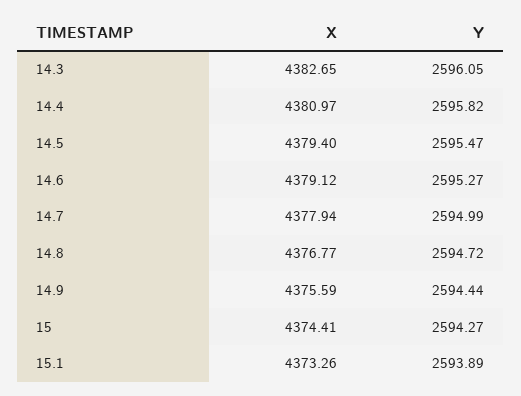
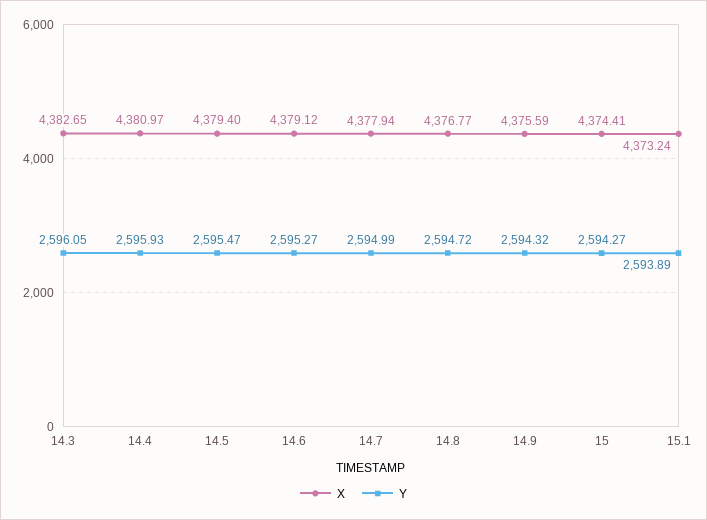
Y, 14.4: 2595.82 -> 2595.93
Y, 14.9: 2594.44 -> 2594.32
X, 15.1: 4373.26 -> 4373.24

